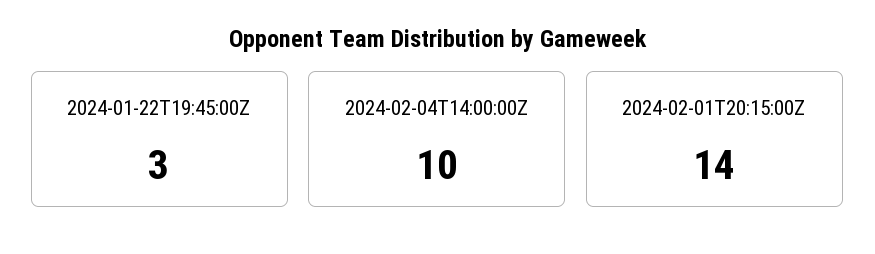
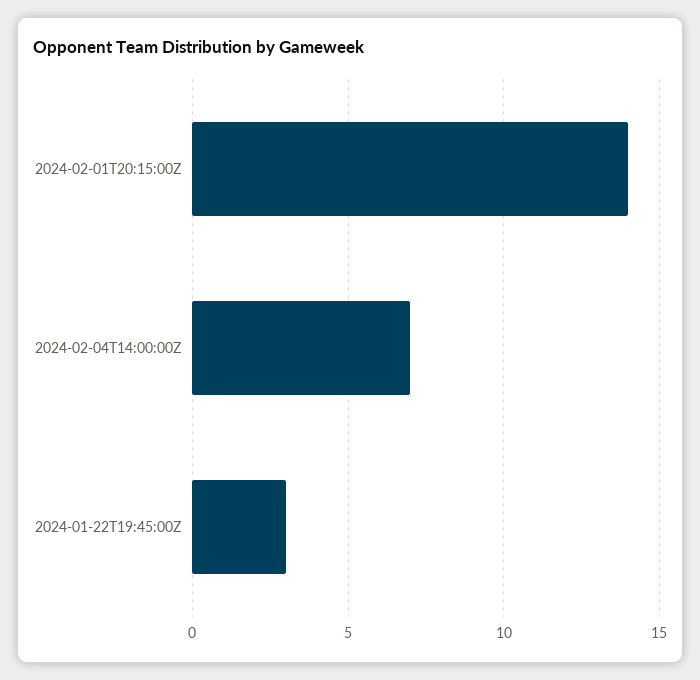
2024-02-04T14:00:00Z: 10 -> 7

